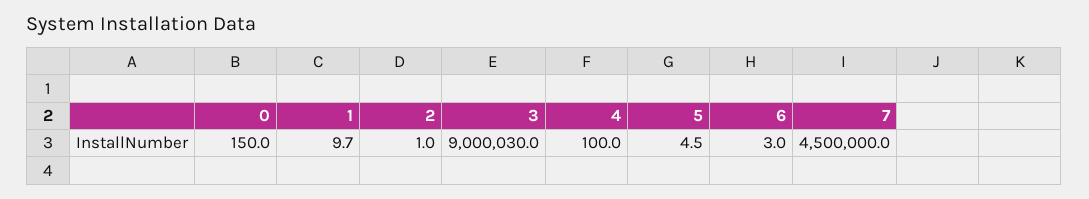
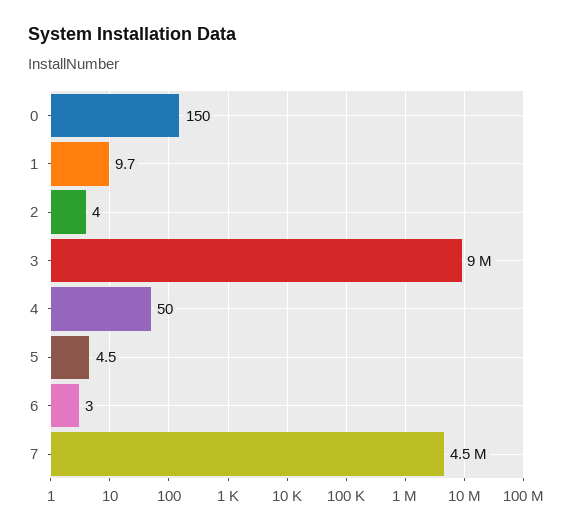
2: 1 -> 4
4: 100 -> 50

